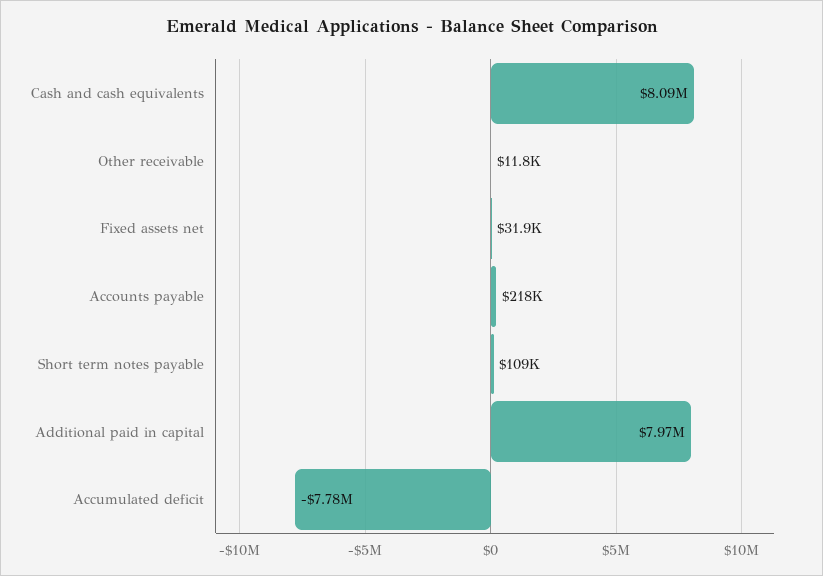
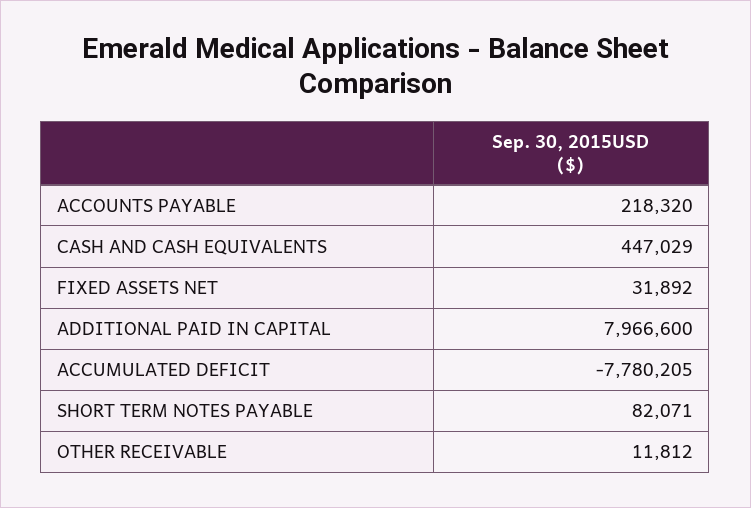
Cash and cash equivalents: 8090000 -> 447029
Short term notes payable: 109000 -> 82071

